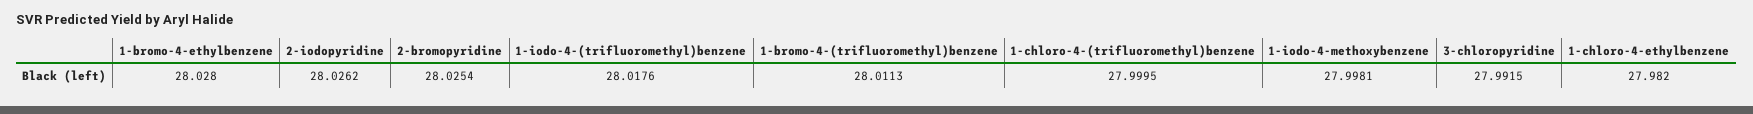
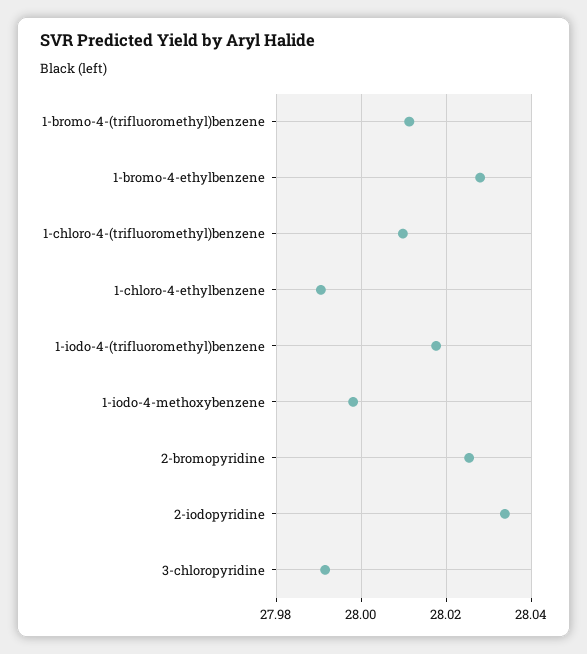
2-iodopyridine: 28.0262 -> 28.034
1-chloro-4-(trifluoromethyl)benzene: 27.9995 -> 28.01
1-chloro-4-ethylbenzene: 27.982 -> 27.99

